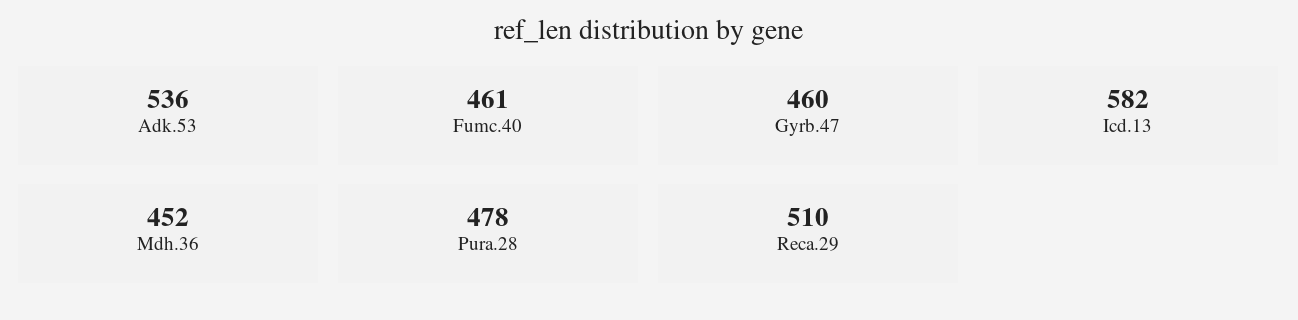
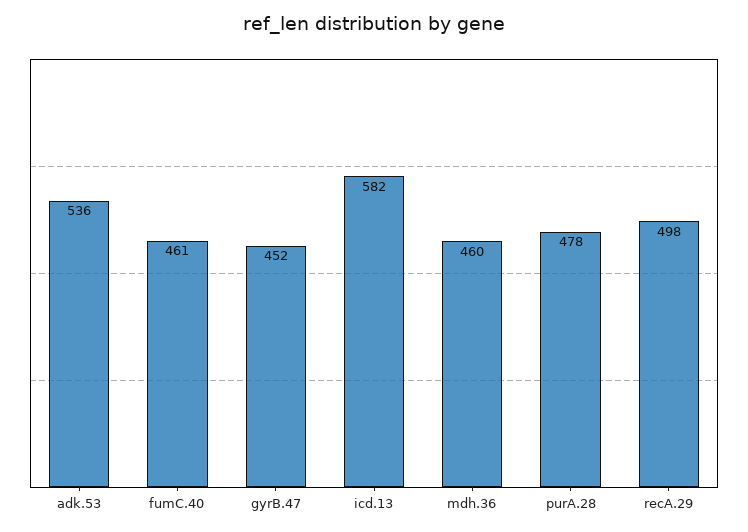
Gyrb.47: 460 -> 452
Mdh.36: 452 -> 460
Reca.29: 510 -> 498

